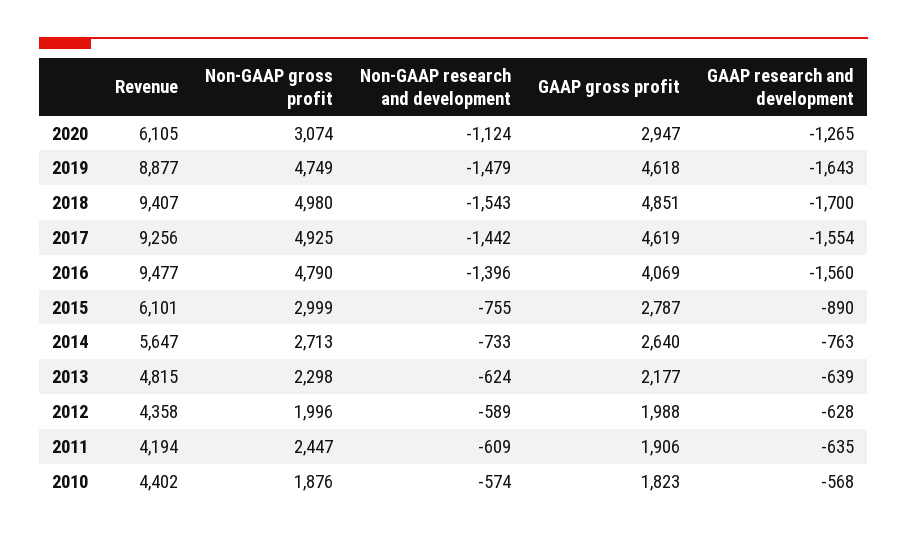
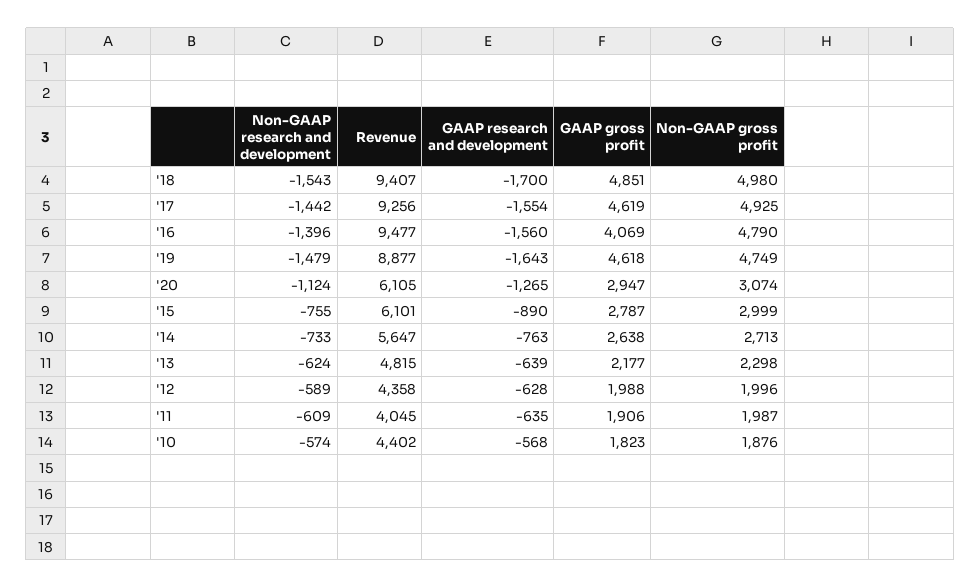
GAAP gross profit, 2014: 2640 -> 2638
Revenue, 2011: 4194 -> 4045
Non-GAAP gross profit, 2011: 2447 -> 1987

